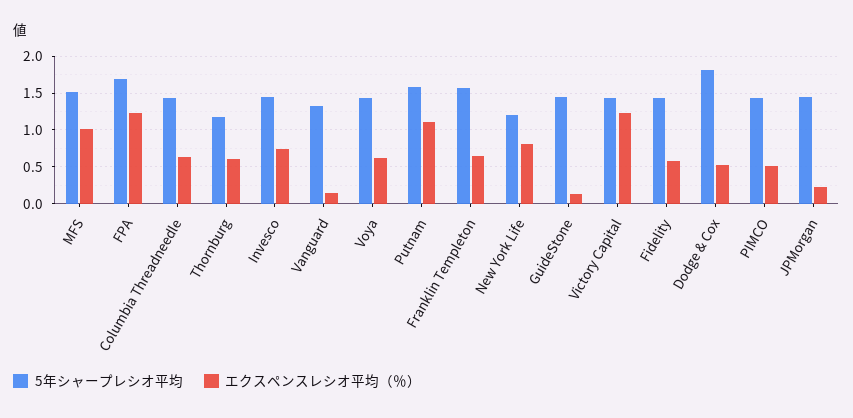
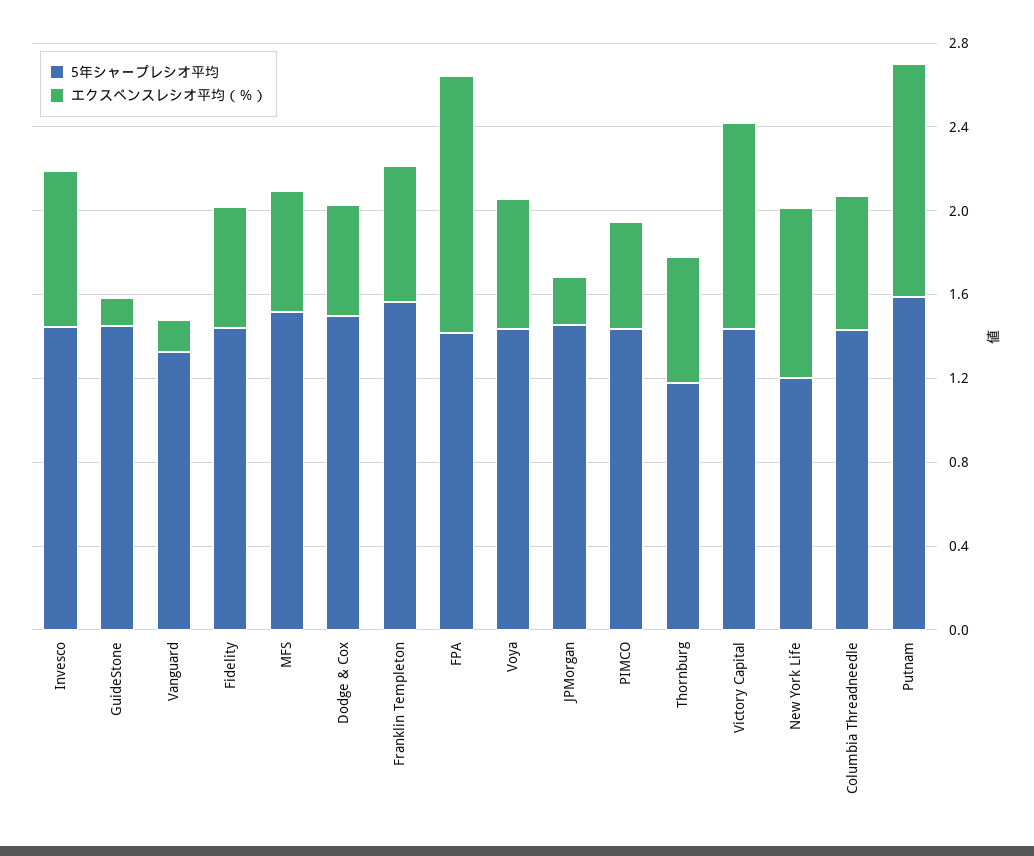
エクスペンスレシオ平均（％）, MFS: 1 -> 0.6
5年シャープレシオ平均, FPA: 1.7 -> 1.4
エクスペンスレシオ平均（％）, Victory Capital: 1.2 -> 1
5年シャープレシオ平均, Dodge & Cox: 1.8 -> 1.5

